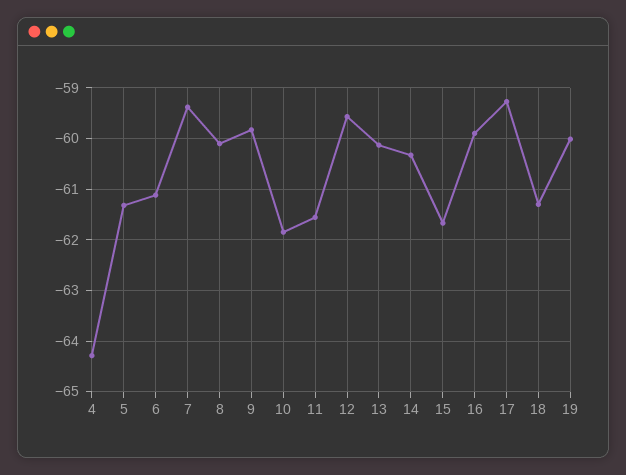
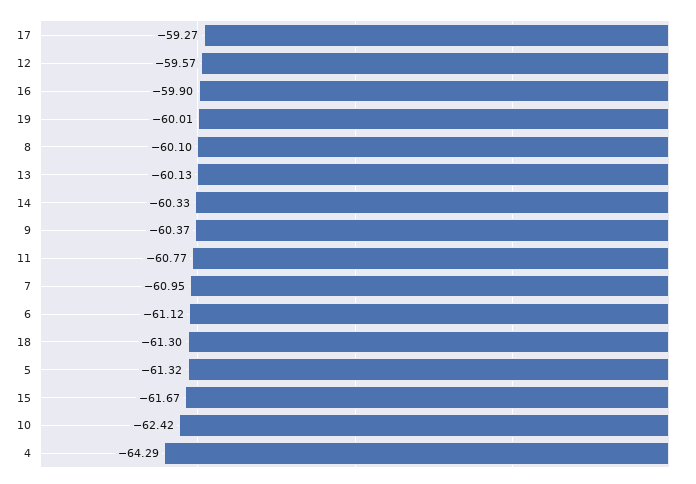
7: -59.4 -> -60.95
9: -59.8 -> -60.37
10: -61.8 -> -62.42
11: -61.6 -> -60.77

